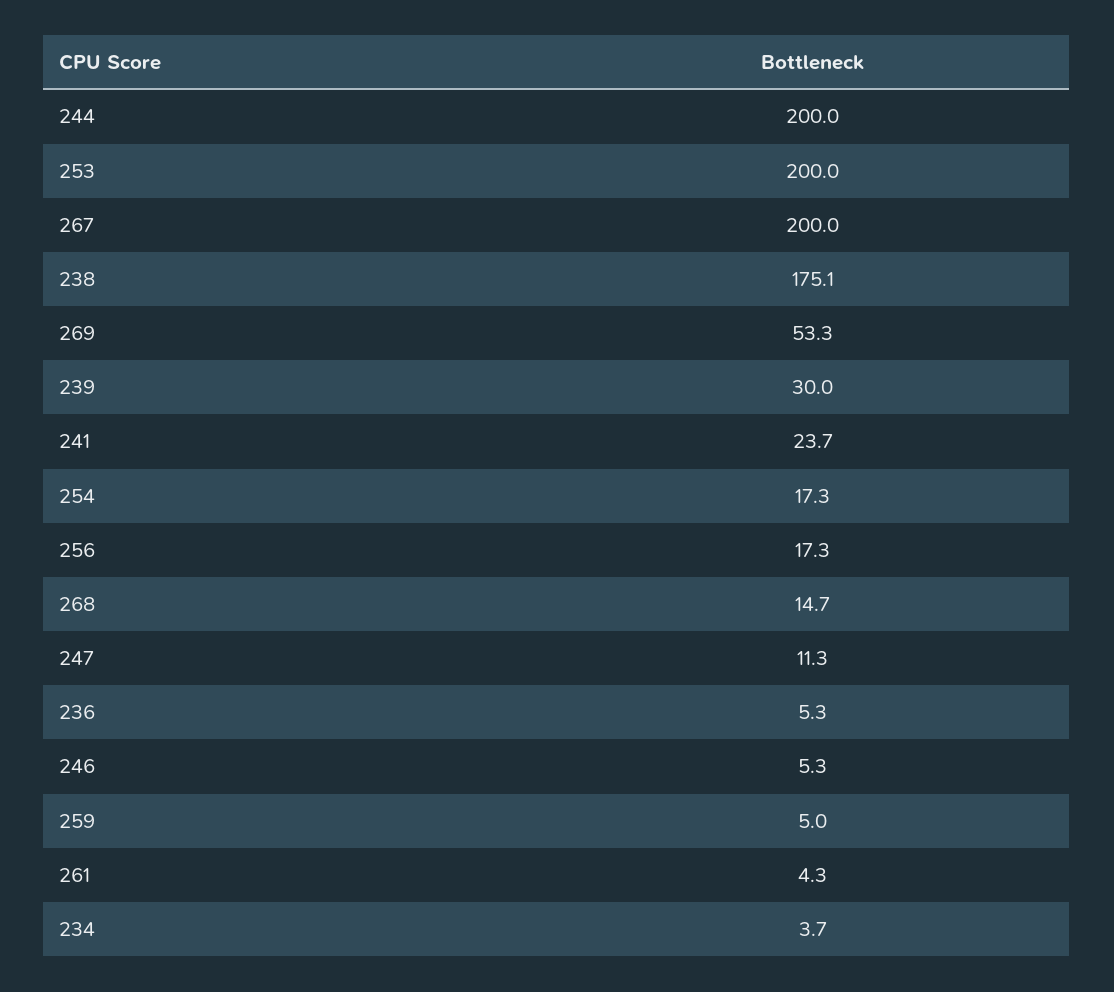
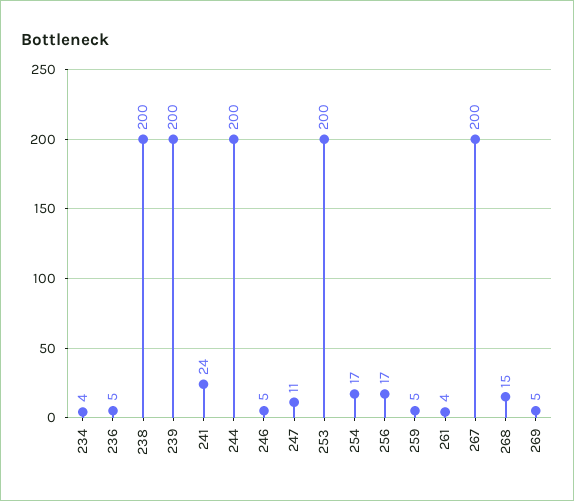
238: 175.1 -> 200
269: 53.3 -> 5
239: 30 -> 200

